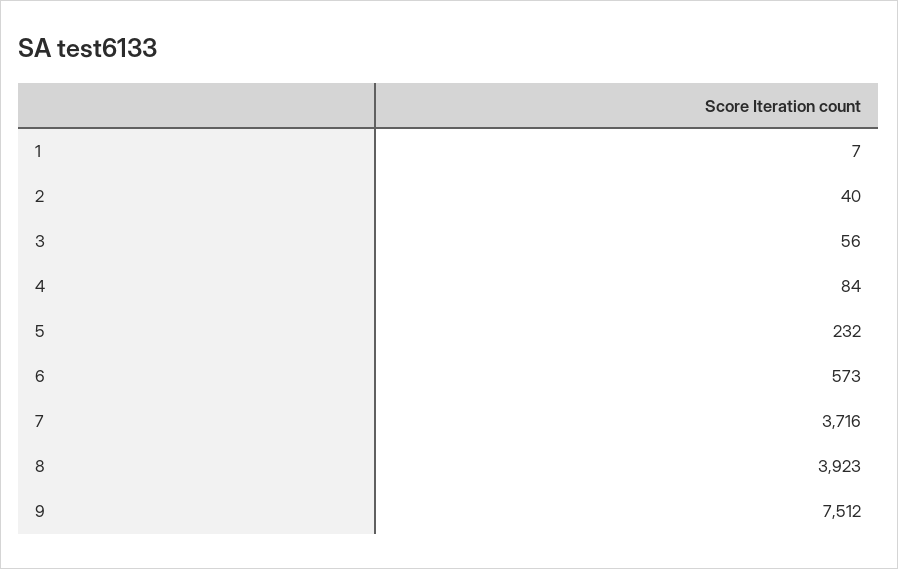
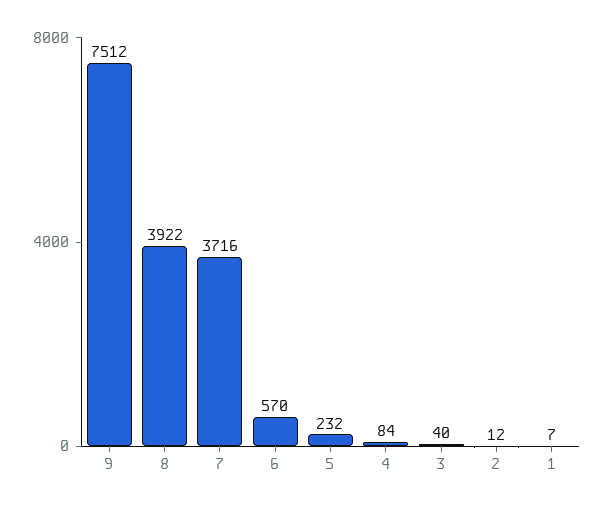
2: 40 -> 12
3: 56 -> 40
6: 573 -> 570
8: 3923 -> 3922

